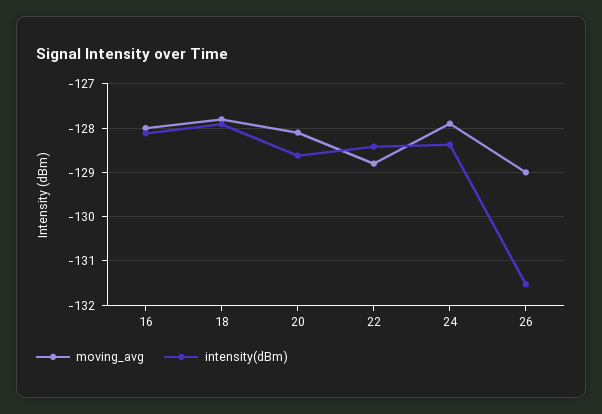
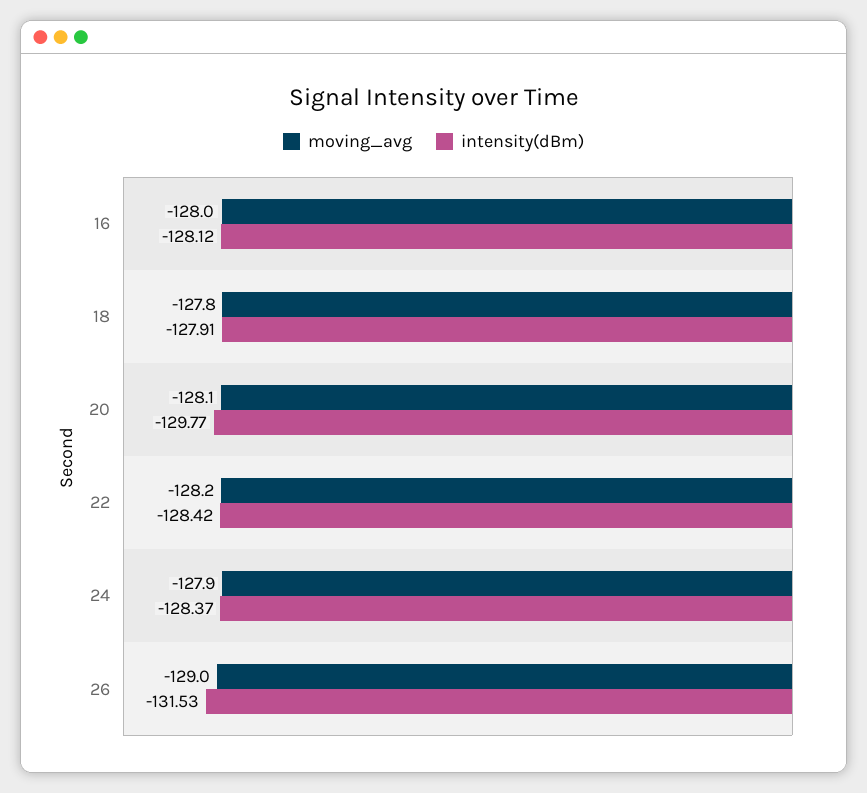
intensity(dBm), 20: -128.6 -> -129.77
moving_avg, 22: -128.8 -> -128.2

